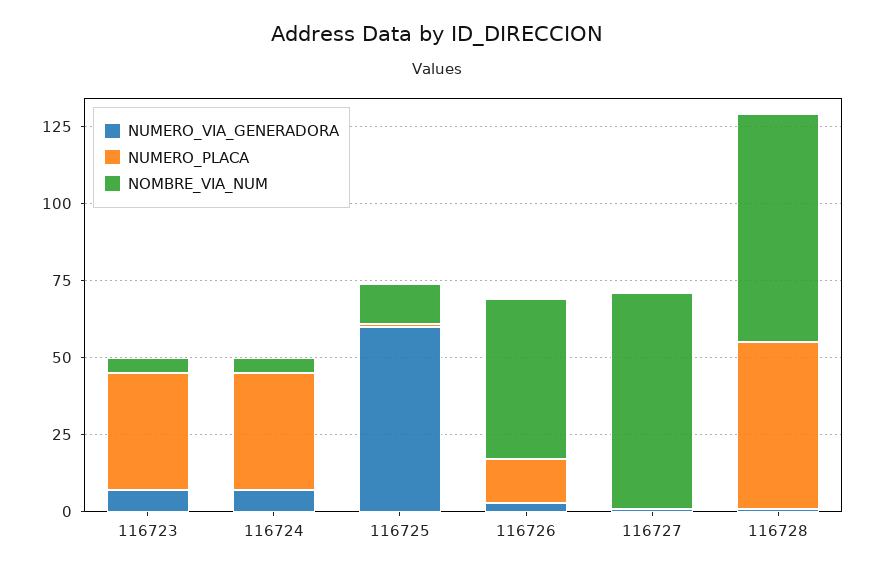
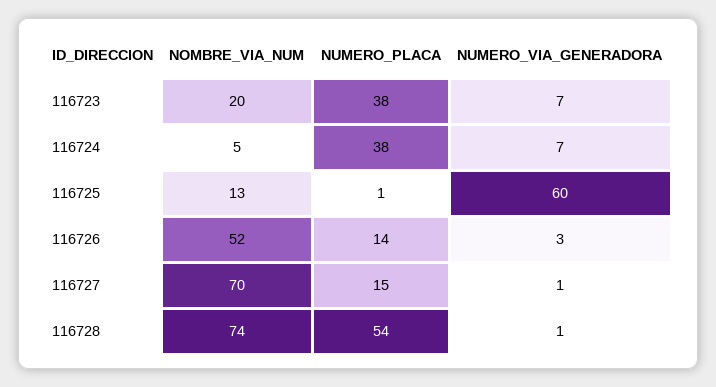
NOMBRE_VIA_NUM, 116723: 5 -> 20
NUMERO_PLACA, 116727: 0 -> 15

